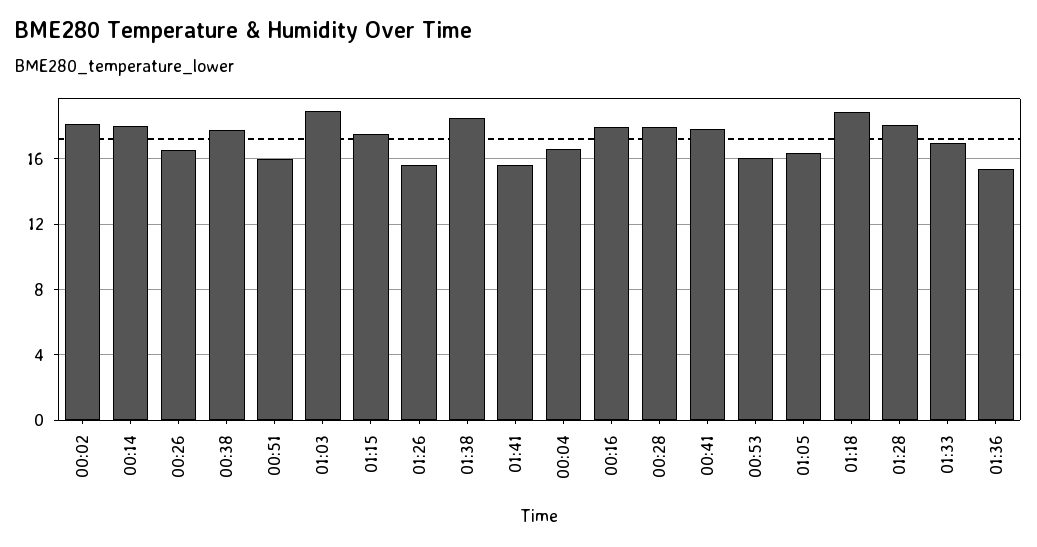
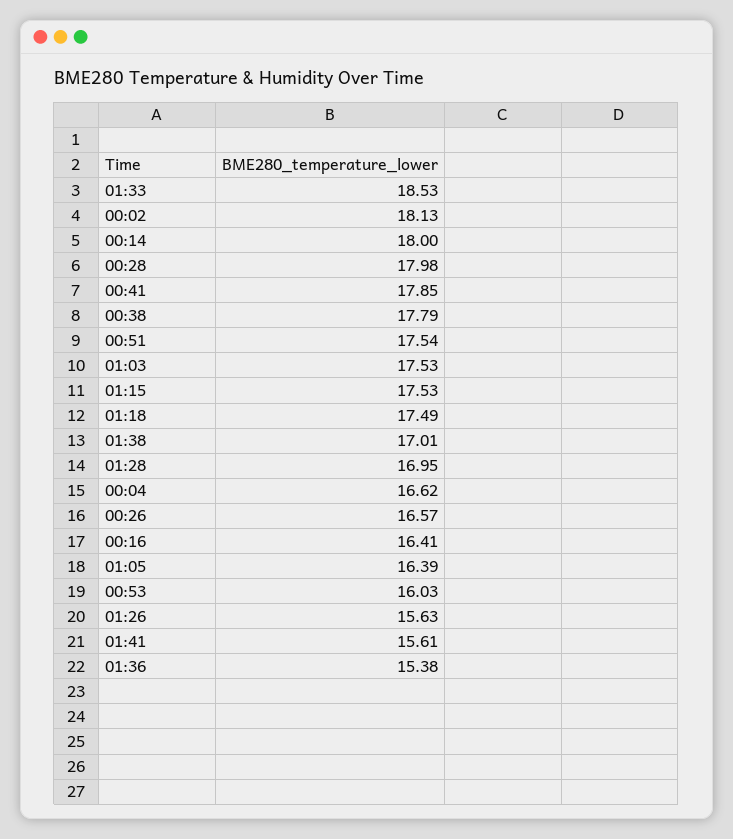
00:51: 16 -> 17.54
01:03: 19 -> 17.53
01:38: 18.5 -> 17.01
00:16: 18 -> 16.41
01:18: 19 -> 17.49
01:28: 18 -> 16.95
01:33: 17 -> 18.53

